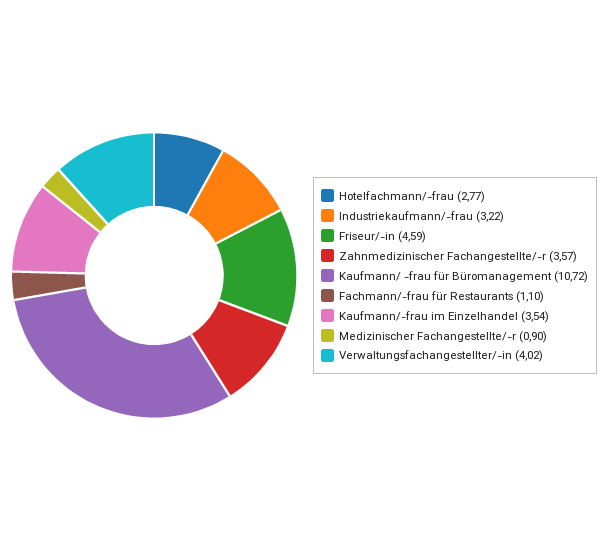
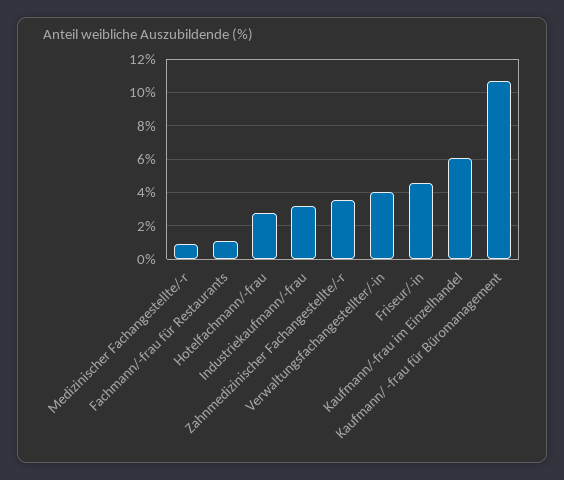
Kaufmann/-frau im Einzelhandel: 3.54 -> 6

